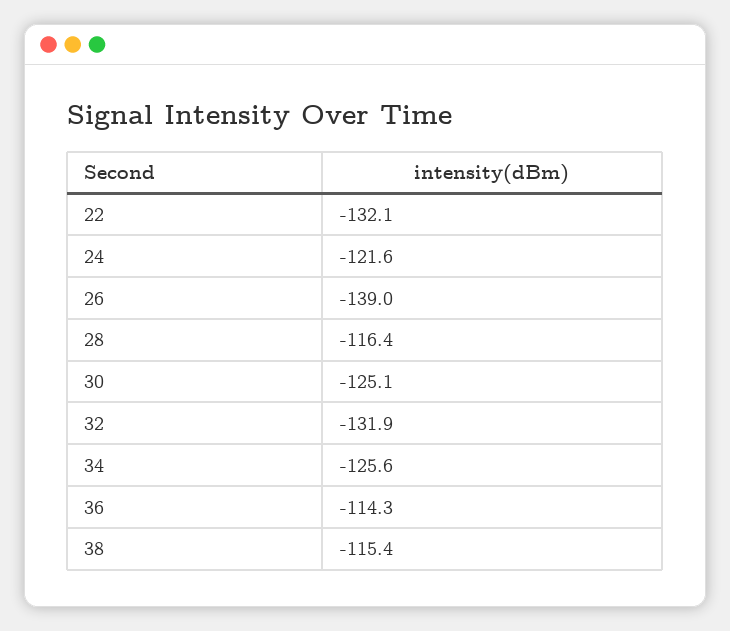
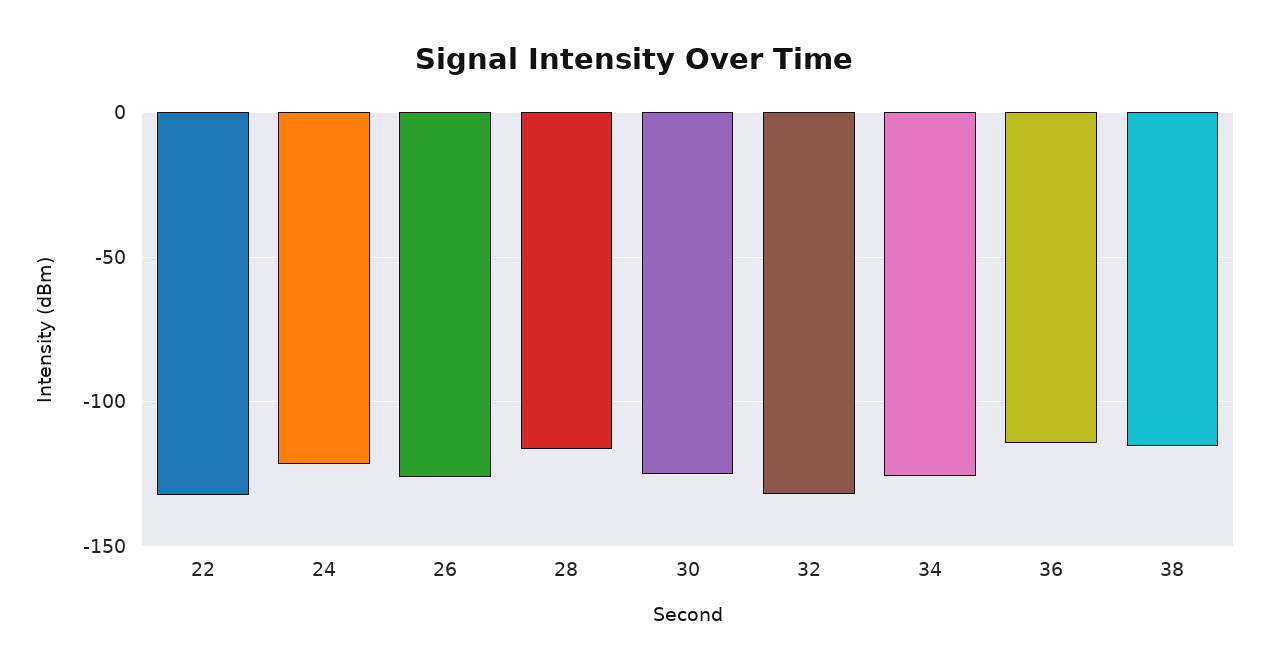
26: -139 -> -125

